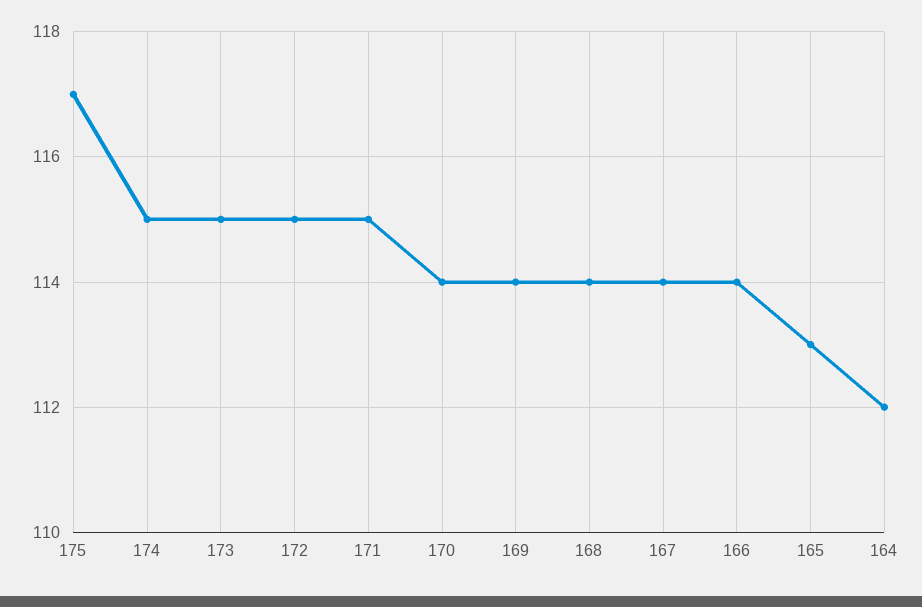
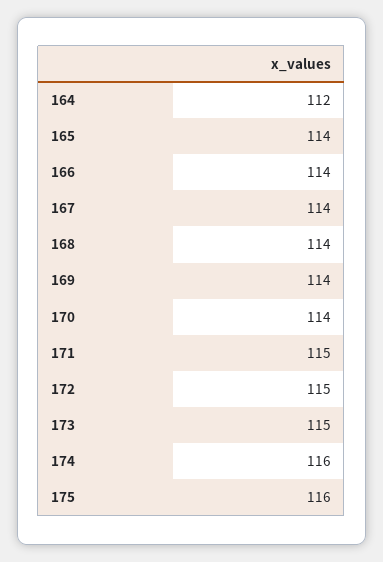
175: 117 -> 116
174: 115 -> 116
165: 113 -> 114

